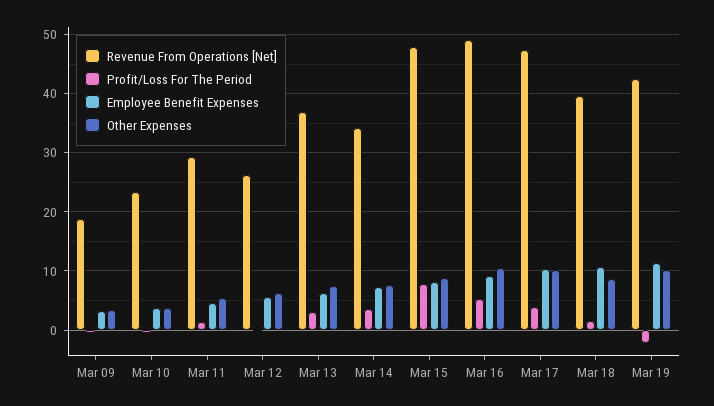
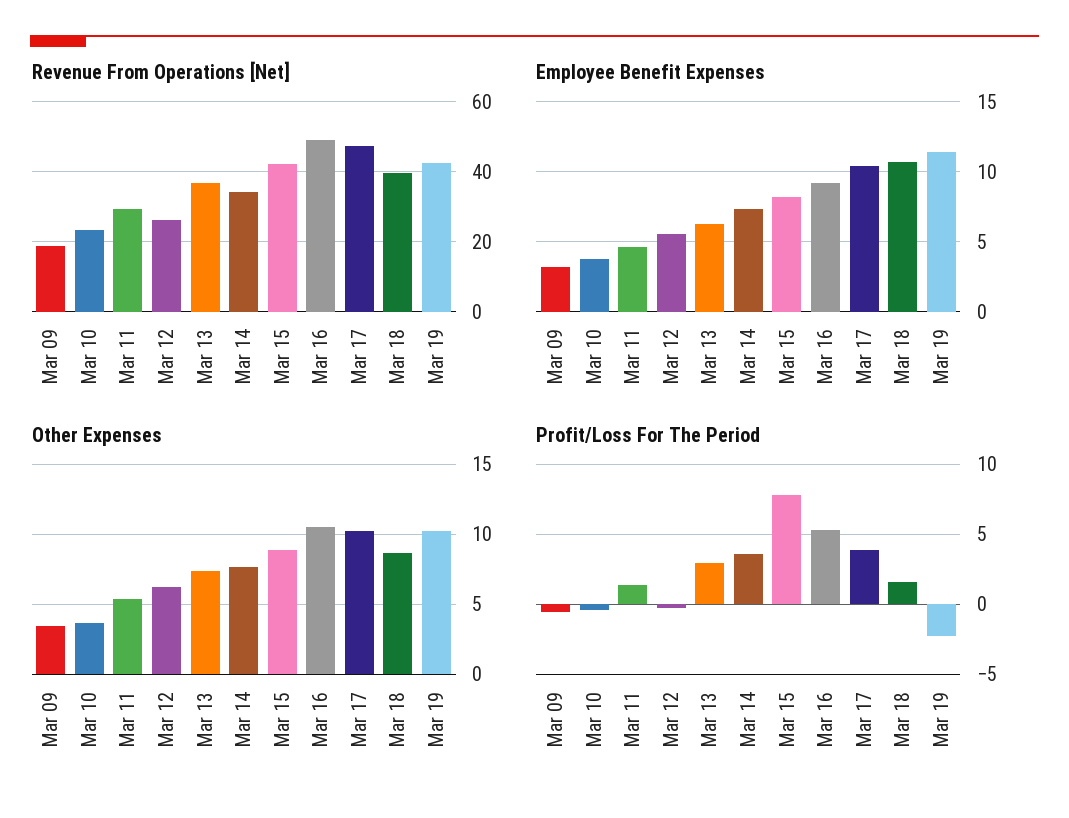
Revenue From Operations [Net], Mar 15: 48 -> 42

